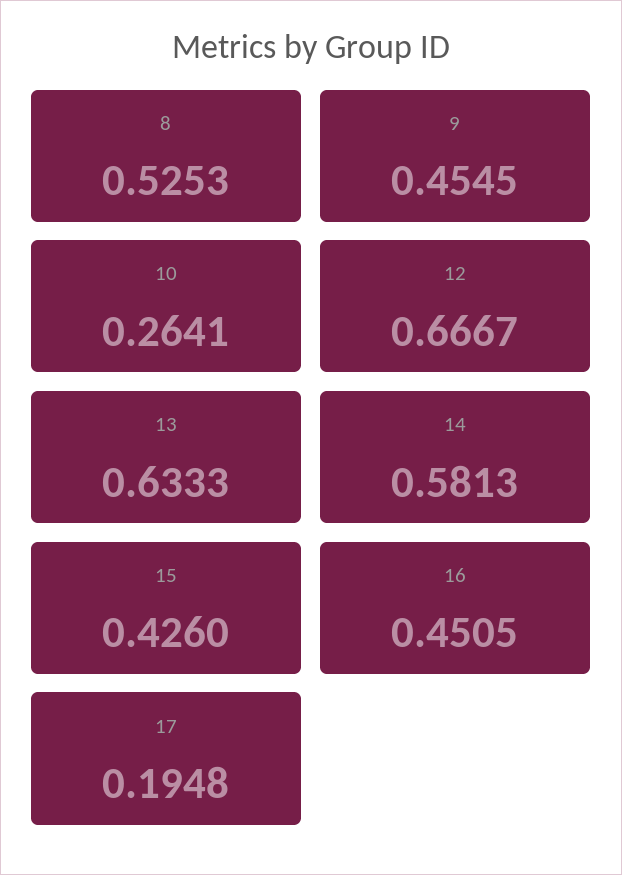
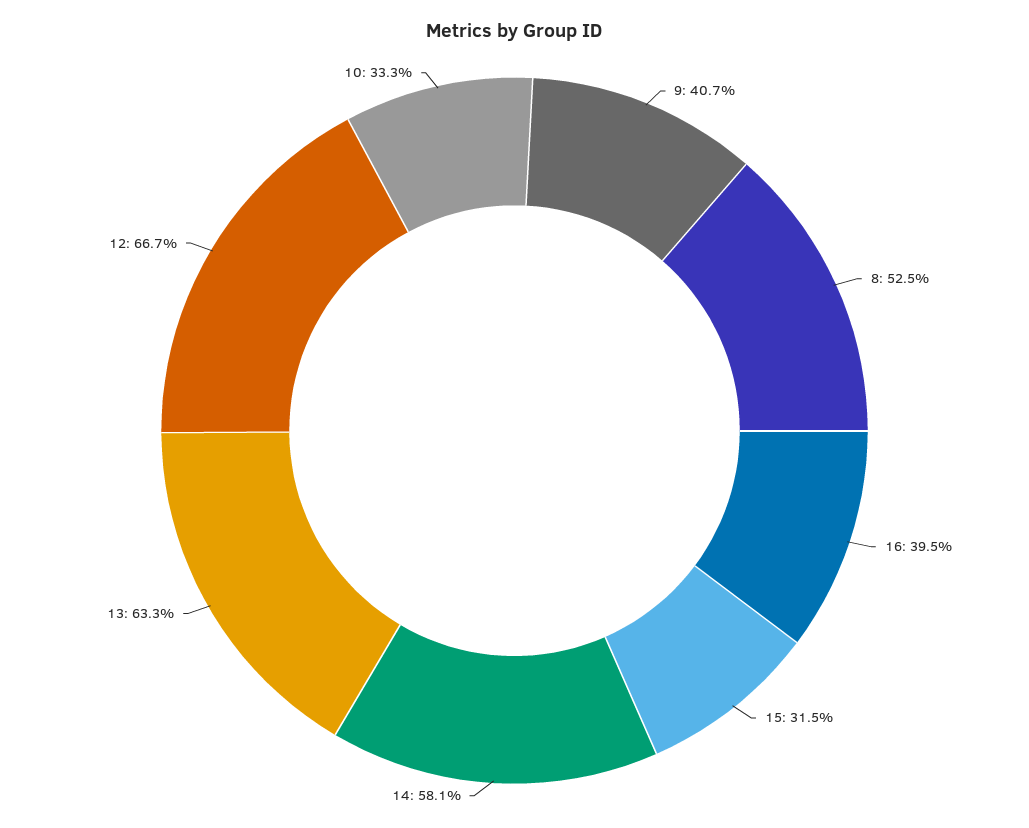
9: 0.4545 -> 0.407
10: 0.2641 -> 0.333
15: 0.426 -> 0.315
16: 0.4505 -> 0.395
17: 0.1948 -> none

